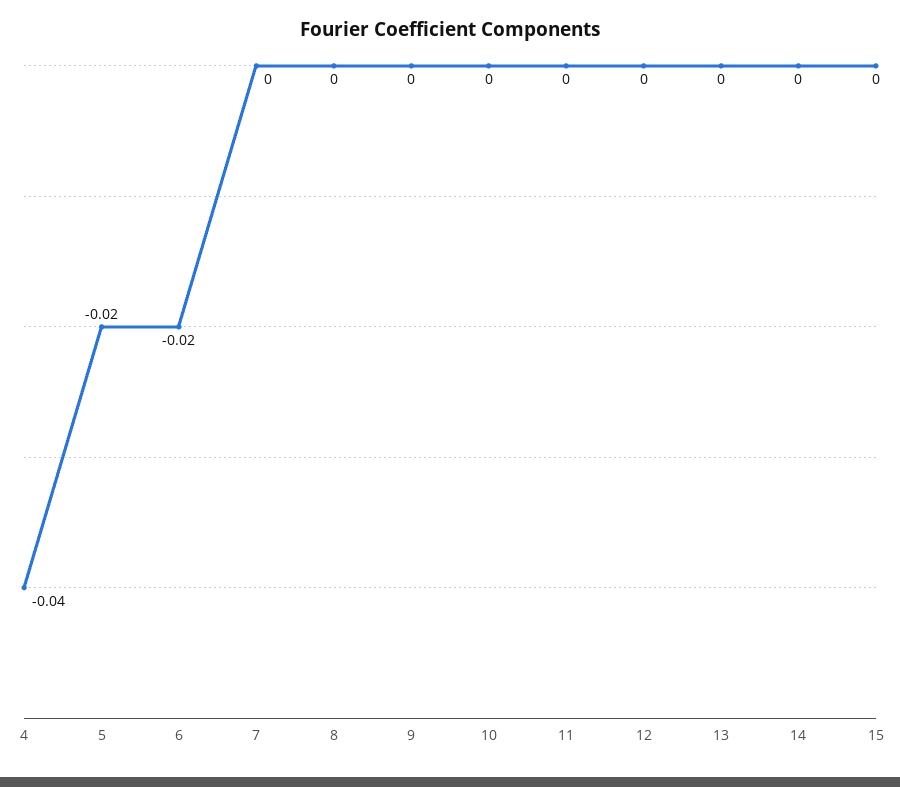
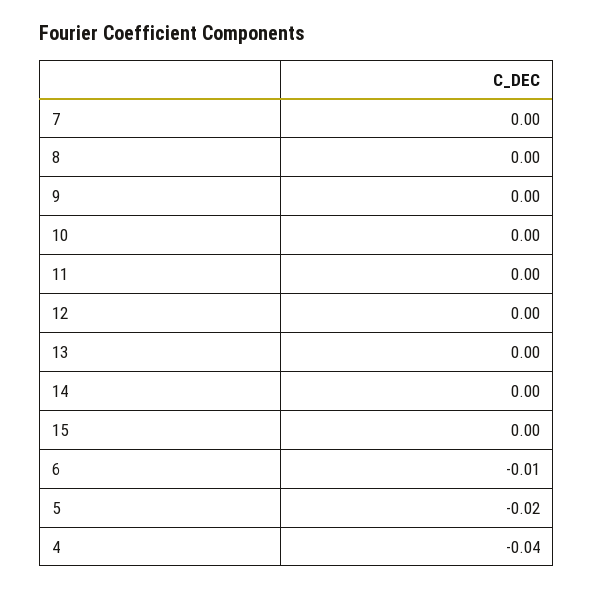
6: -0.02 -> -0.01

